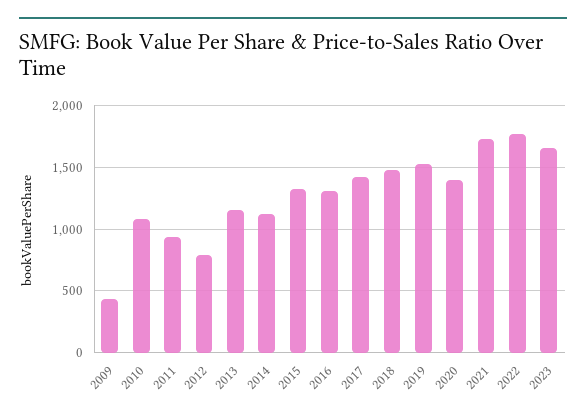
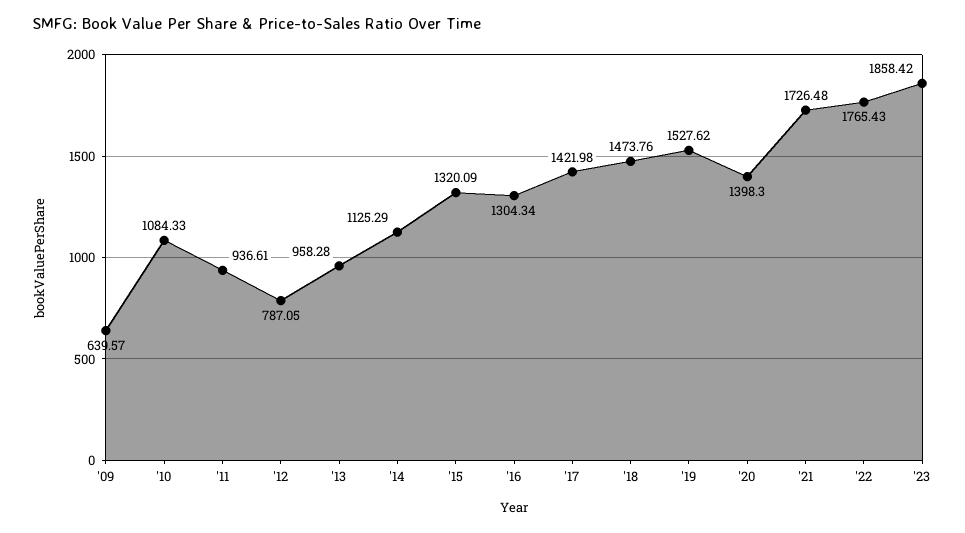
2009: 450 -> 639.57
2013: 1150 -> 958.28
2023: 1650 -> 1858.42

